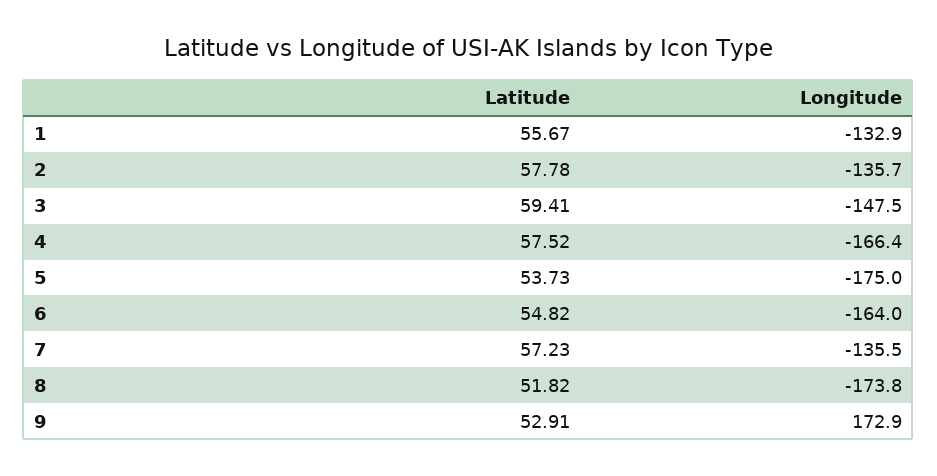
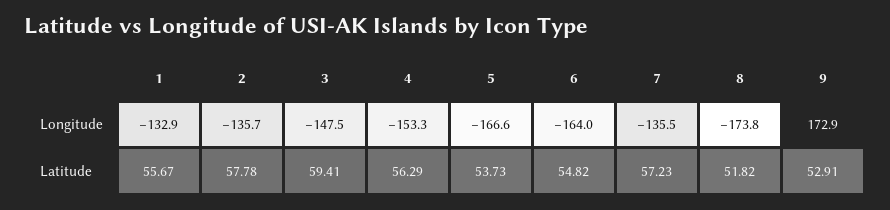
Latitude, 4: 57.52 -> 56.29
Longitude, 4: -166.4 -> -153.3
Longitude, 5: -175 -> -166.6

